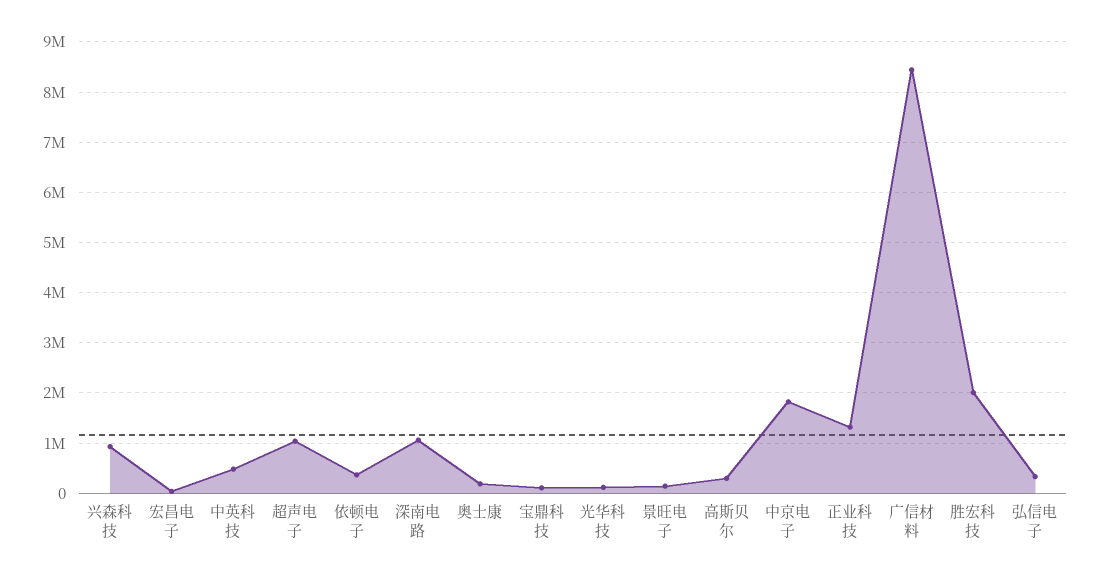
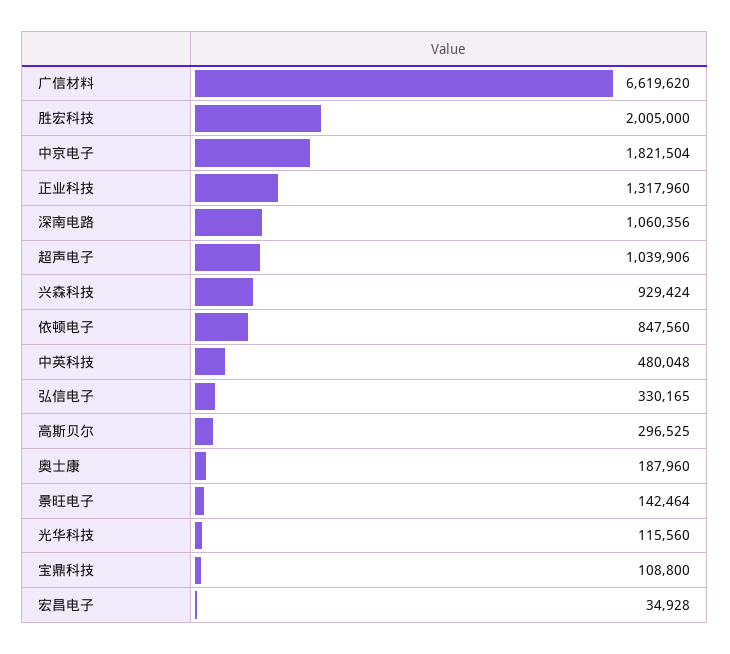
依顿电子: 400000 -> 847560
广信材料: 8400000 -> 6619620

